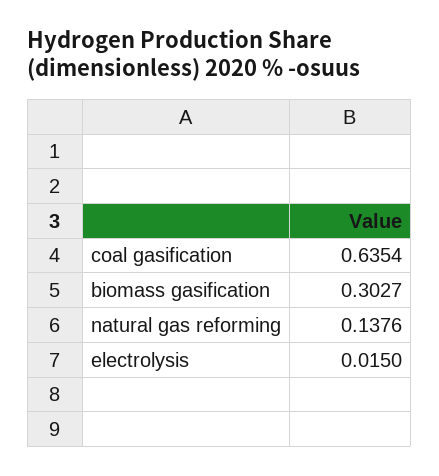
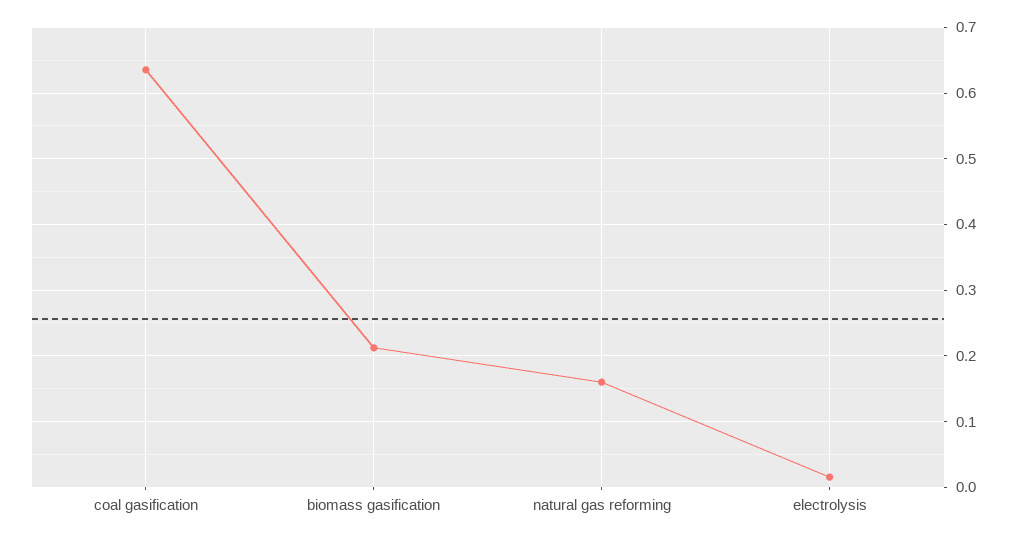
biomass gasification: 0.3027 -> 0.21
natural gas reforming: 0.1376 -> 0.16

